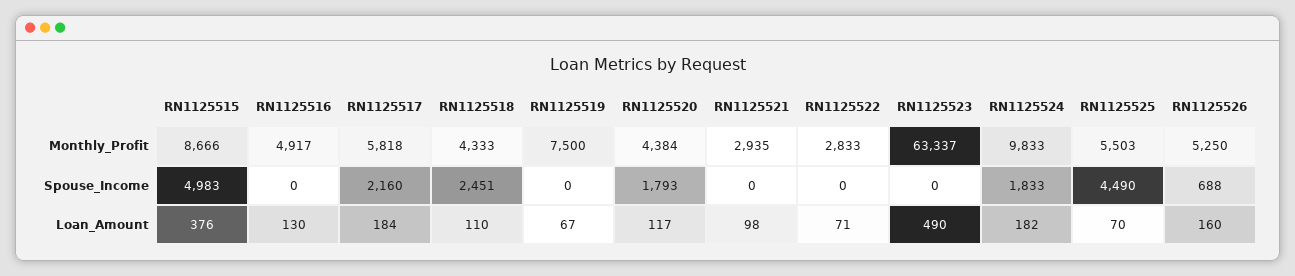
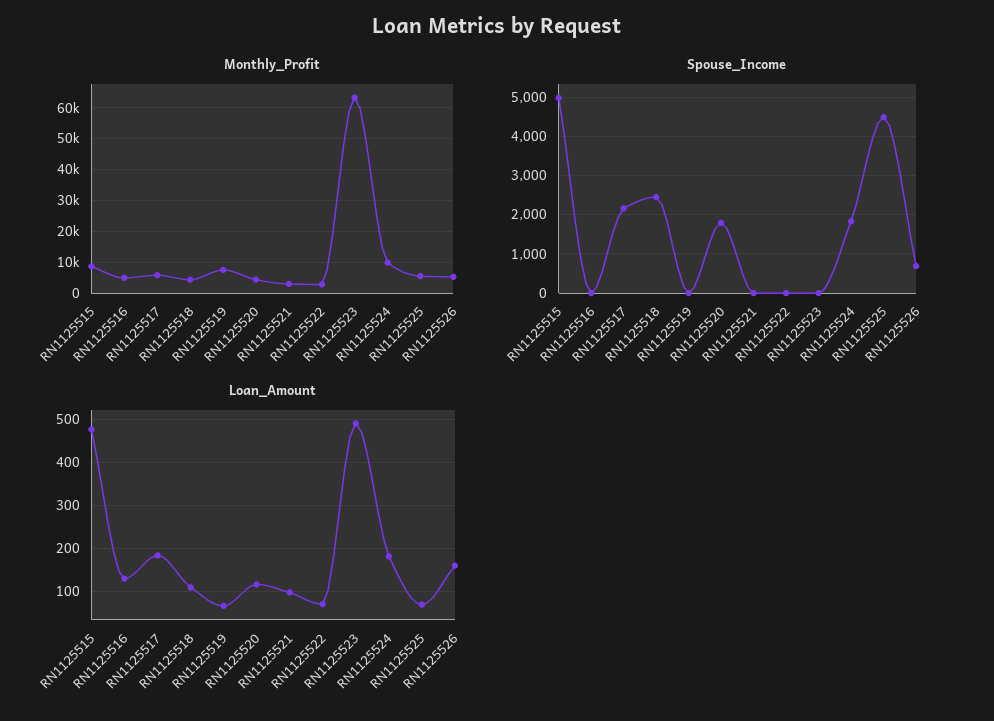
Loan_Amount, RN1125515: 376 -> 480

